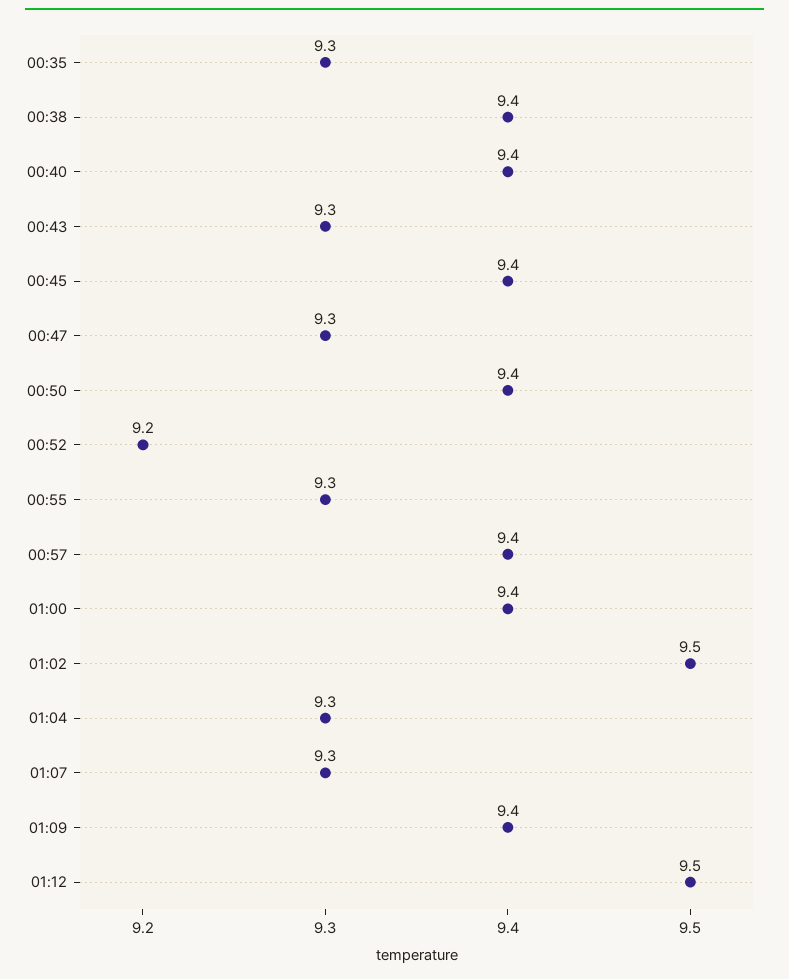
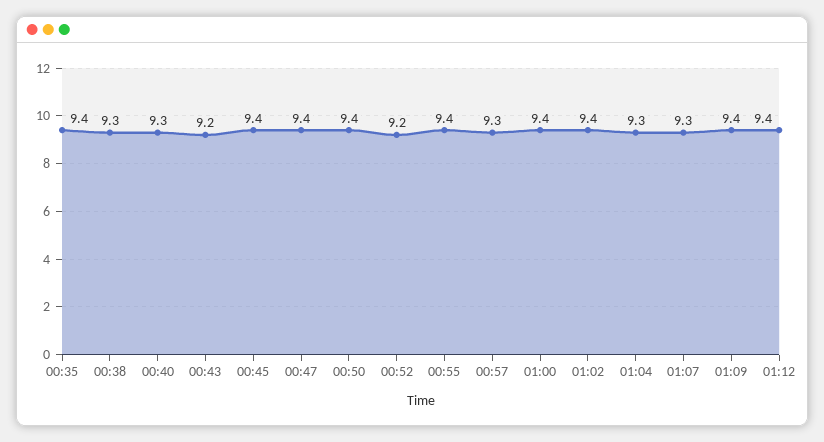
00:35: 9.3 -> 9.4
00:38: 9.4 -> 9.3
00:40: 9.4 -> 9.3
00:43: 9.3 -> 9.2
00:47: 9.3 -> 9.4
00:55: 9.3 -> 9.4
00:57: 9.4 -> 9.3
01:02: 9.5 -> 9.4
01:12: 9.5 -> 9.4

